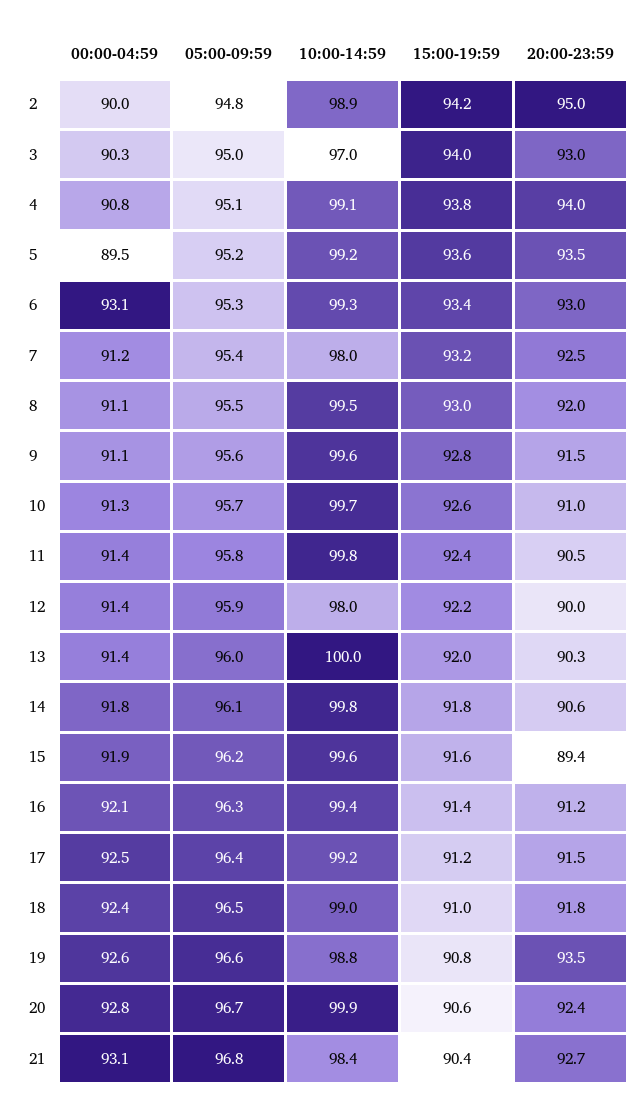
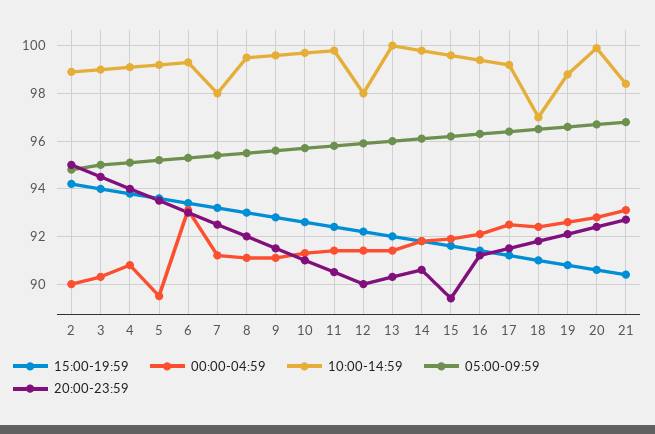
10:00-14:59, 3: 97 -> 99
20:00-23:59, 3: 93 -> 94.5
10:00-14:59, 18: 99 -> 97
20:00-23:59, 19: 93.5 -> 92

